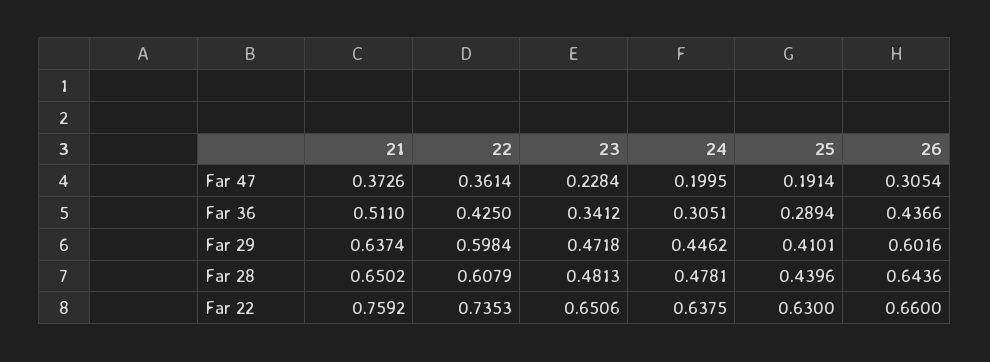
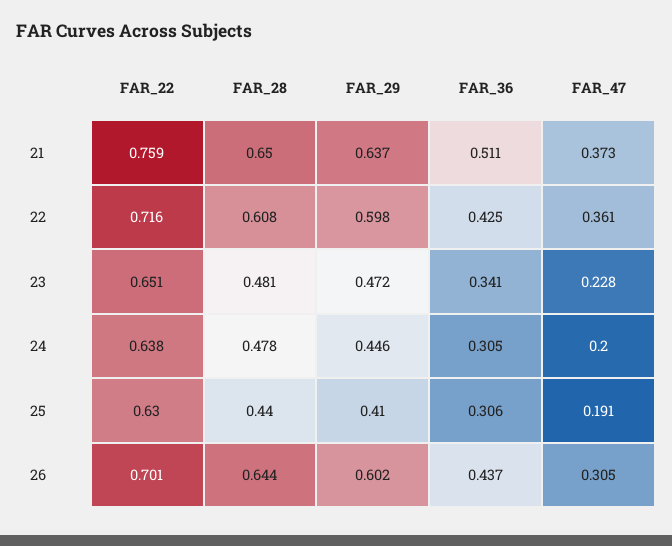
25, Far 36: 0.2894 -> 0.306
22, Far 22: 0.7353 -> 0.716
26, Far 22: 0.66 -> 0.701

